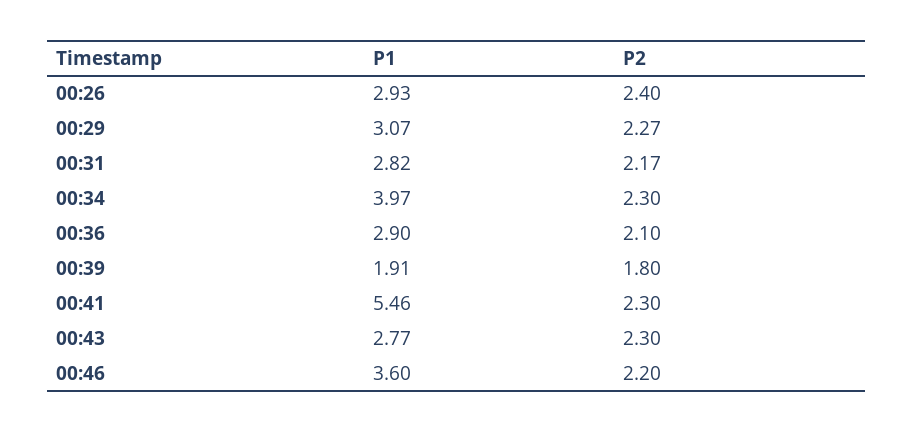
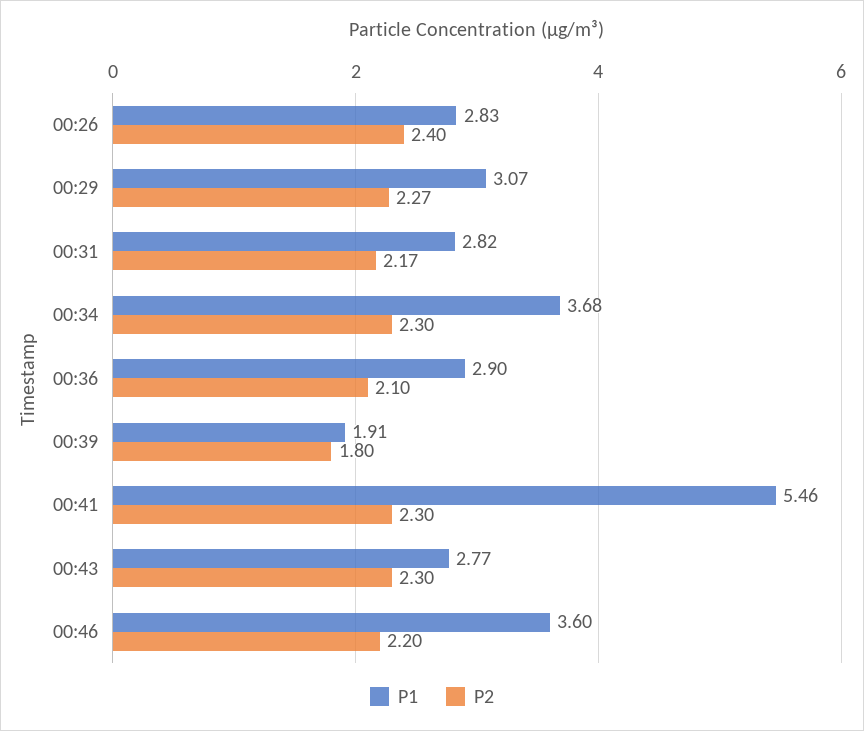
P1, 00:26: 2.93 -> 2.83
P1, 00:34: 3.97 -> 3.68

